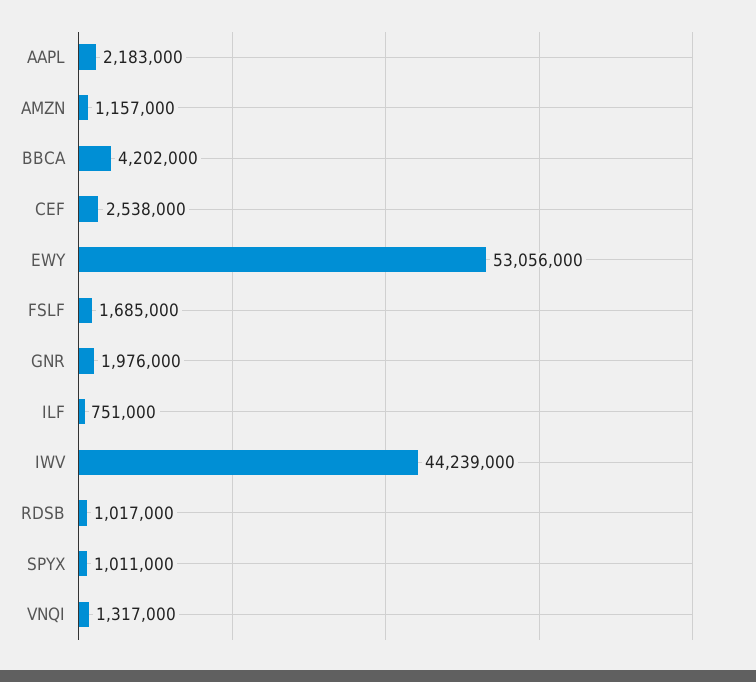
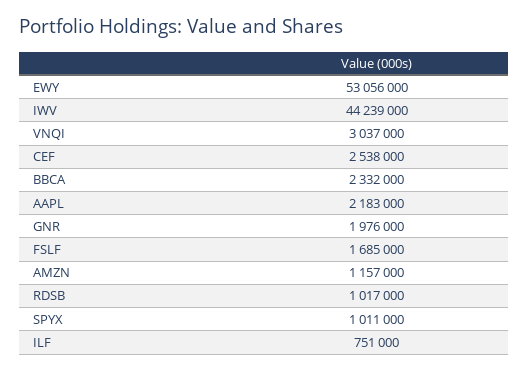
BBCA: 4202000 -> 2332000
VNQI: 1317000 -> 3037000

